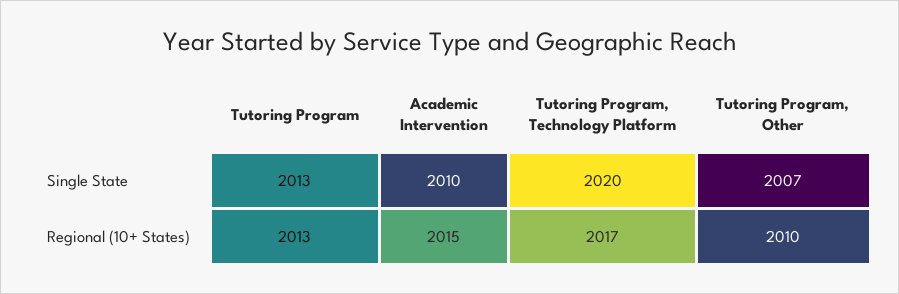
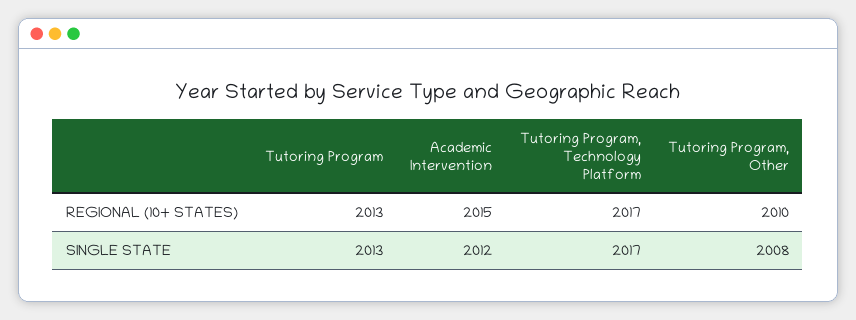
Academic Intervention, Single State: 2010 -> 2012
Tutoring Program, Technology Platform, Single State: 2020 -> 2017
Tutoring Program, Other, Single State: 2007 -> 2008

